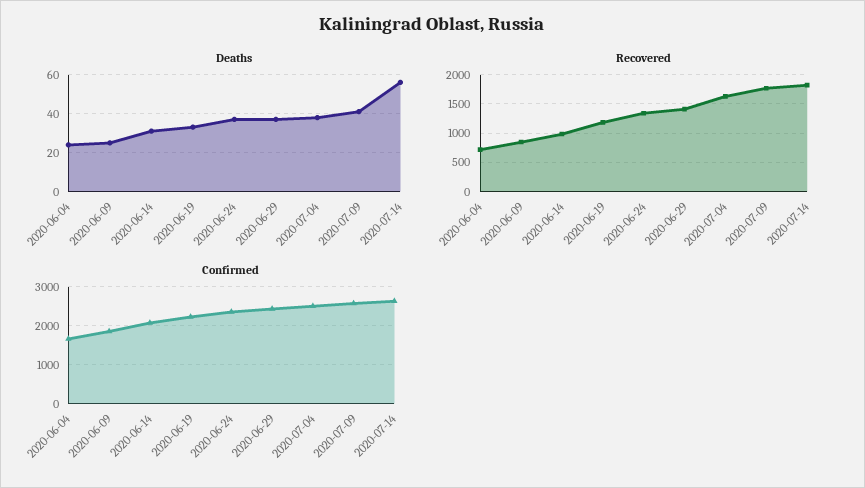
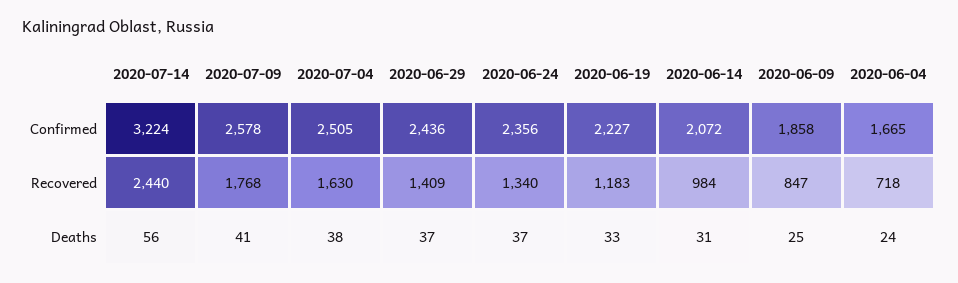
Recovered, 2020-07-14: 1750 -> 2440
Confirmed, 2020-07-14: 2600 -> 3224

